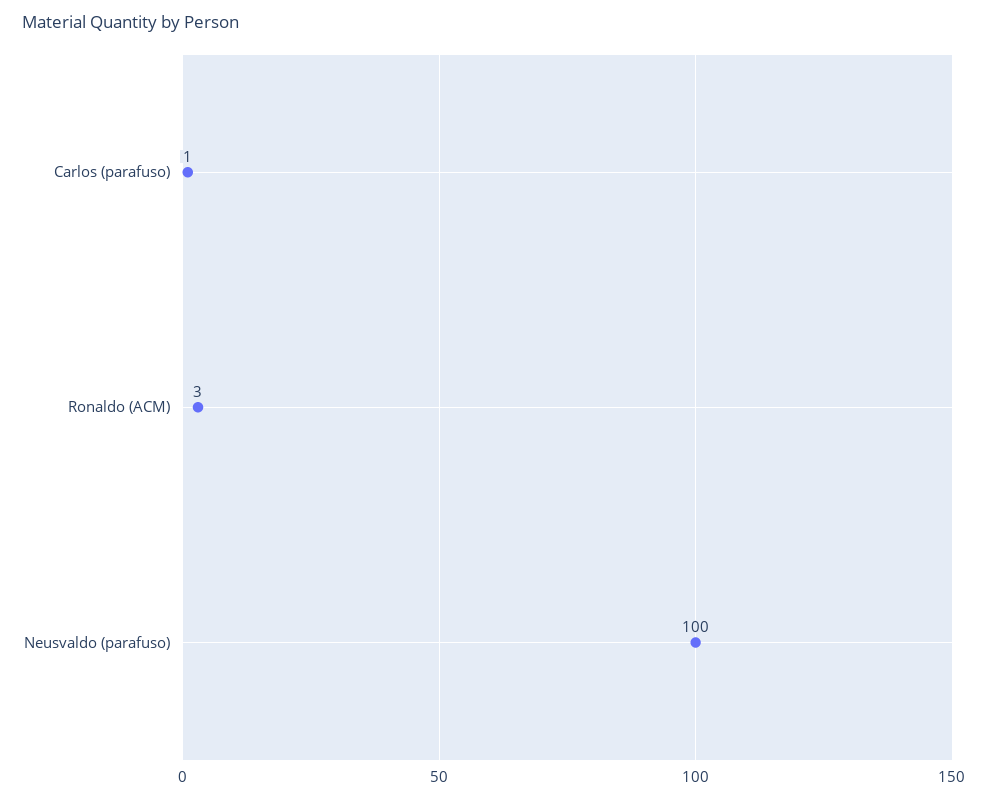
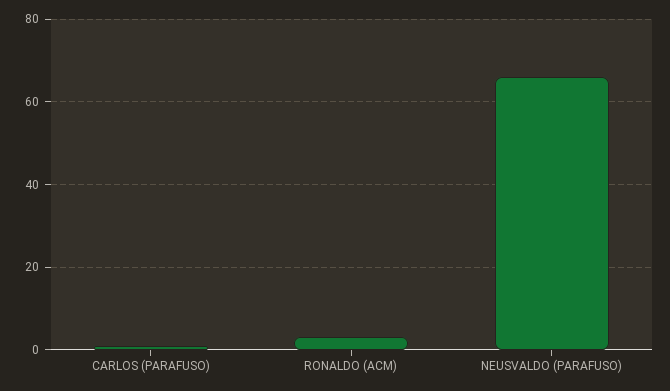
Neusvaldo (parafuso): 100 -> 65

